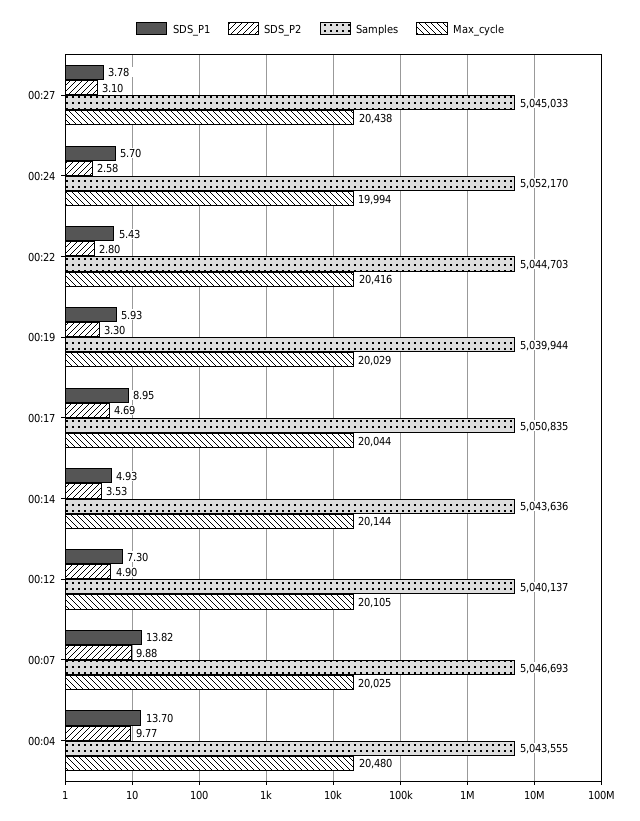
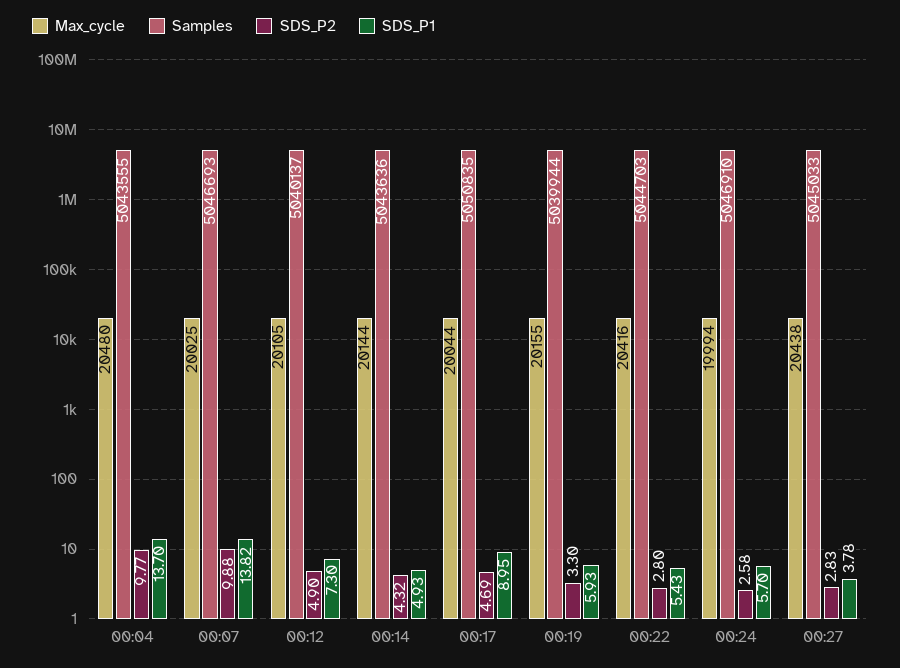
SDS_P2, 00:27: 3.1 -> 2.83
Samples, 00:24: 5052170 -> 5046910
Max_cycle, 00:19: 20029 -> 20155
SDS_P2, 00:14: 3.53 -> 4.32

